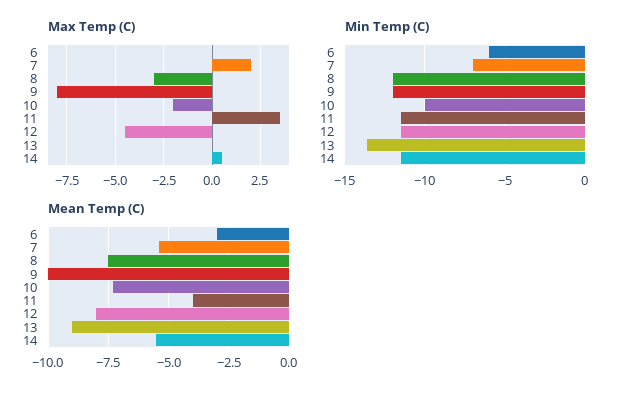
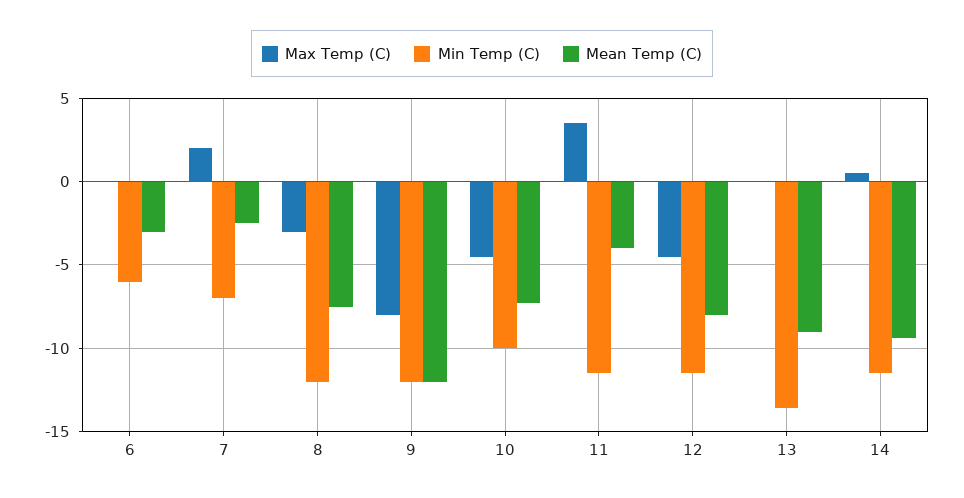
Max Temp (C), 10: -2 -> -4.5
Mean Temp (C), 7: -5.5 -> -2.5
Mean Temp (C), 9: -10 -> -12
Mean Temp (C), 14: -5.5 -> -9.5

